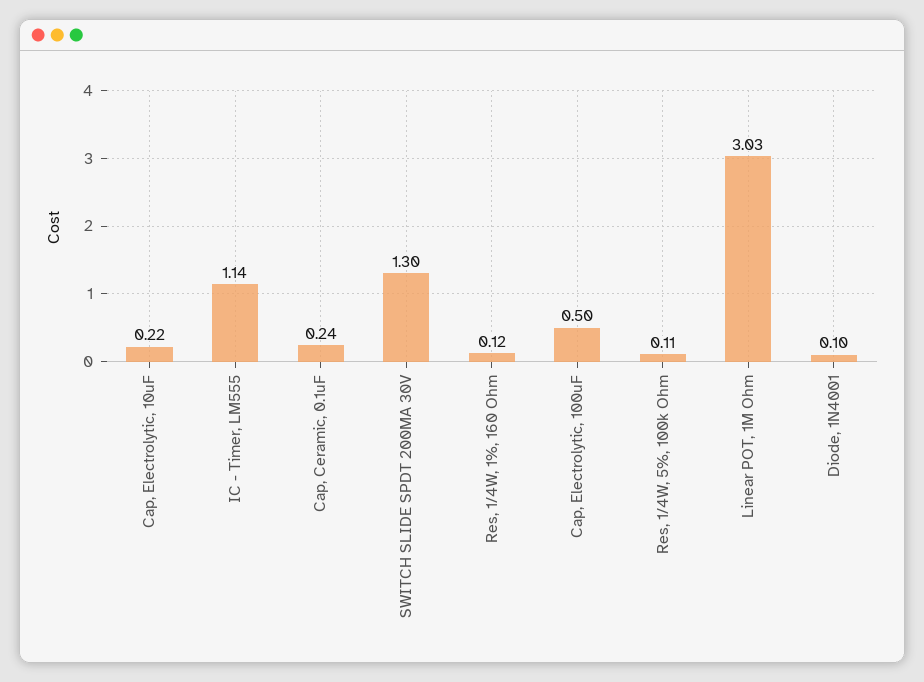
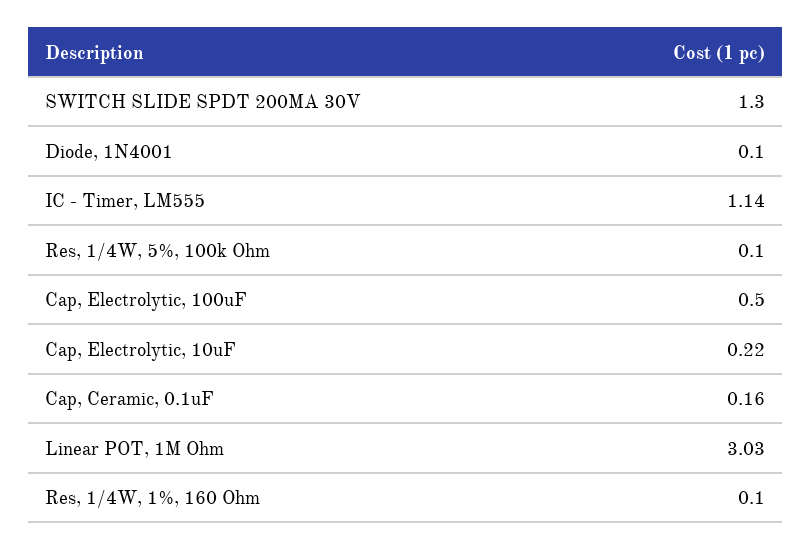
Cap, Ceramic, 0.1uF: 0.24 -> 0.16
Res, 1/4W, 1%, 160 Ohm: 0.12 -> 0.1
Res, 1/4W, 5%, 100k Ohm: 0.11 -> 0.1

